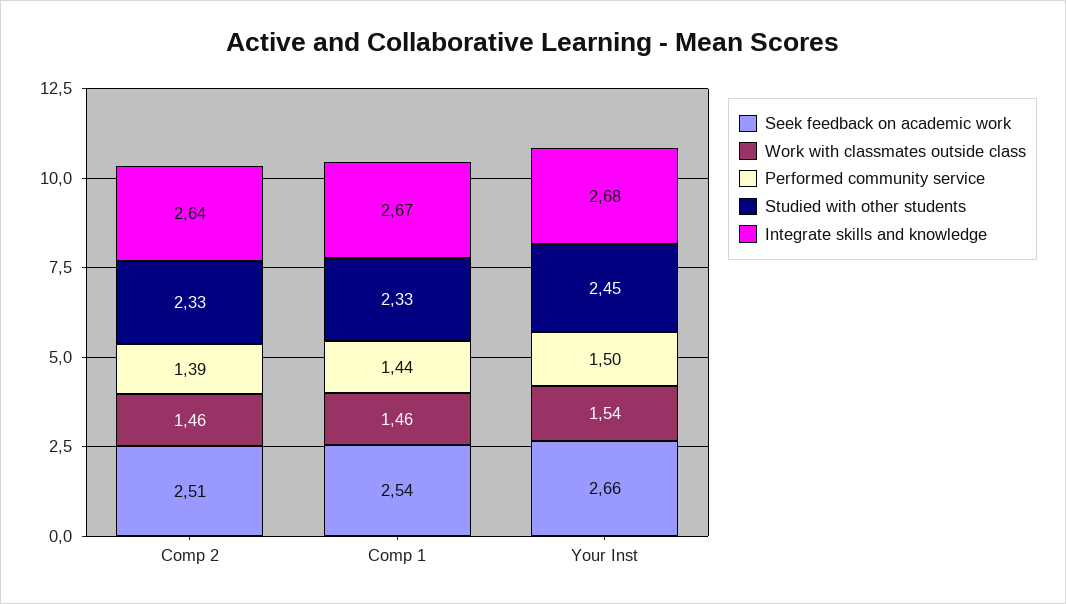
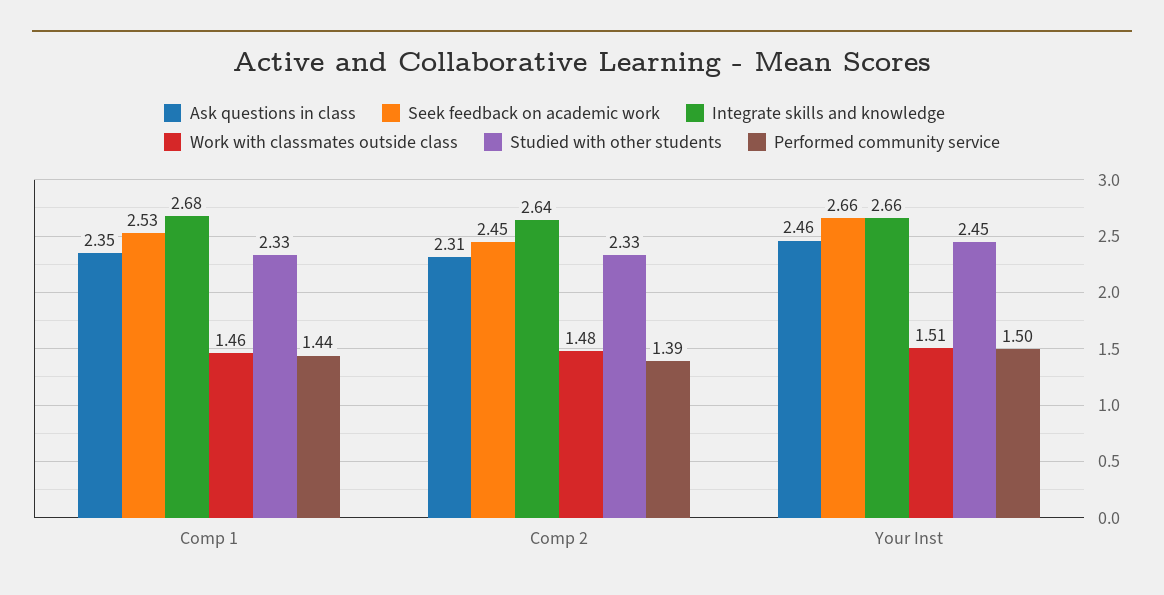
Seek feedback on academic work, Comp 2: 2.51 -> 2.45
Work with classmates outside class, Comp 2: 1.46 -> 1.48
Seek feedback on academic work, Comp 1: 2.54 -> 2.53
Integrate skills and knowledge, Comp 1: 2.67 -> 2.68
Work with classmates outside class, Your Inst: 1.54 -> 1.51
Integrate skills and knowledge, Your Inst: 2.68 -> 2.66
Ask questions in class, Comp 1: none -> 2.35
Ask questions in class, Comp 2: none -> 2.31
Ask questions in class, Your Inst: none -> 2.46

